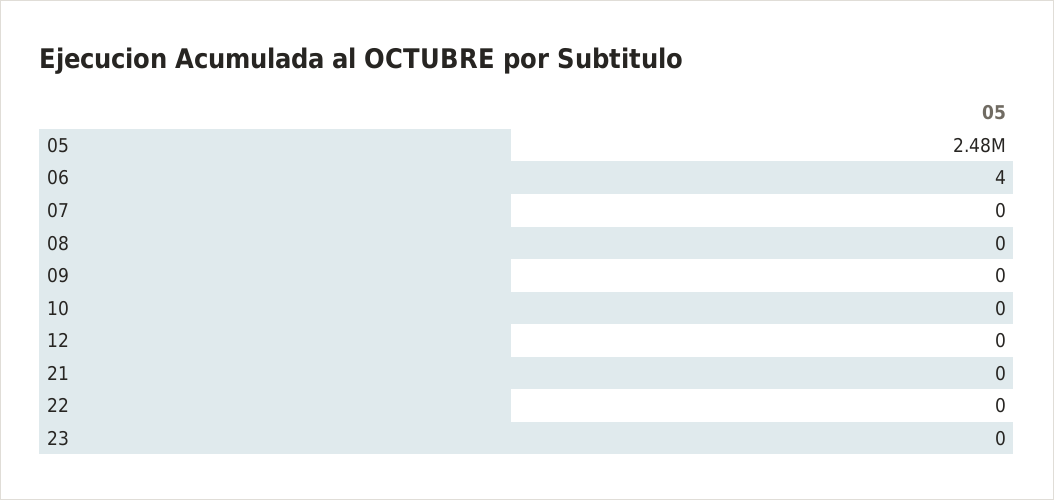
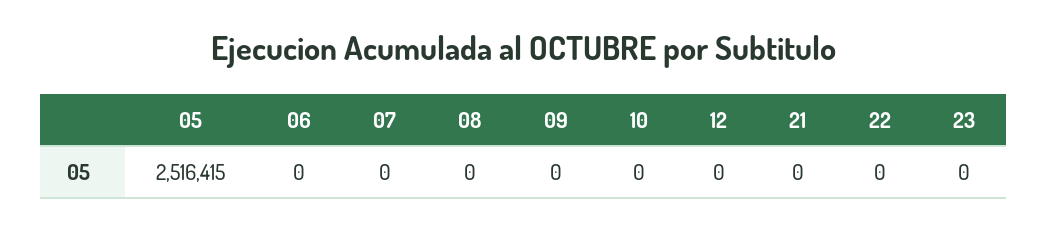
05: 2480000 -> 2516415
06: 4 -> 0

